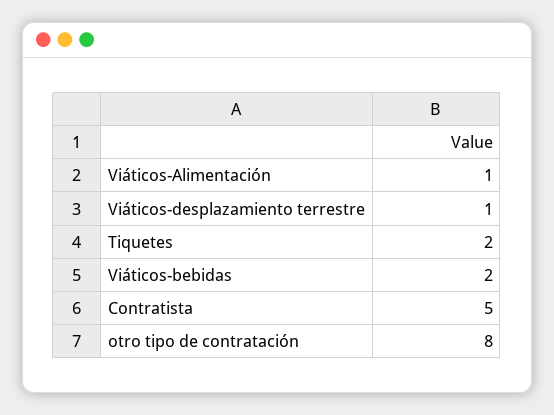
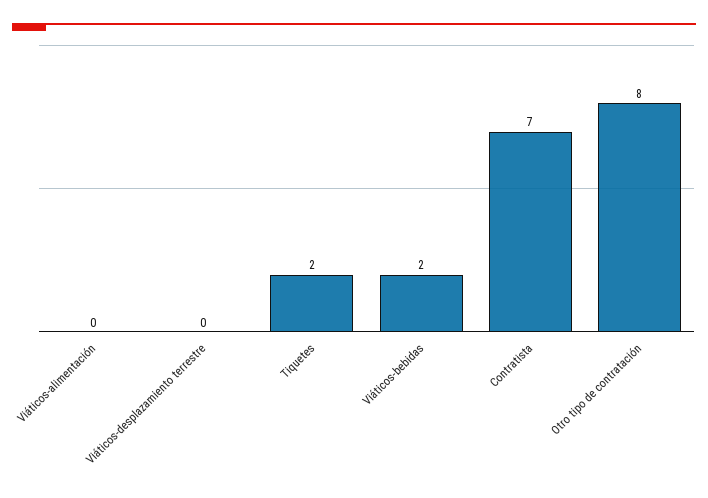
Viáticos-Alimentación: 1 -> 0
Viáticos-desplazamiento terrestre: 1 -> 0
Contratista: 5 -> 7

